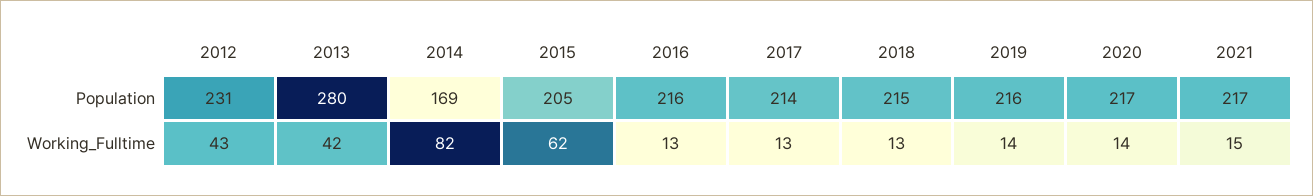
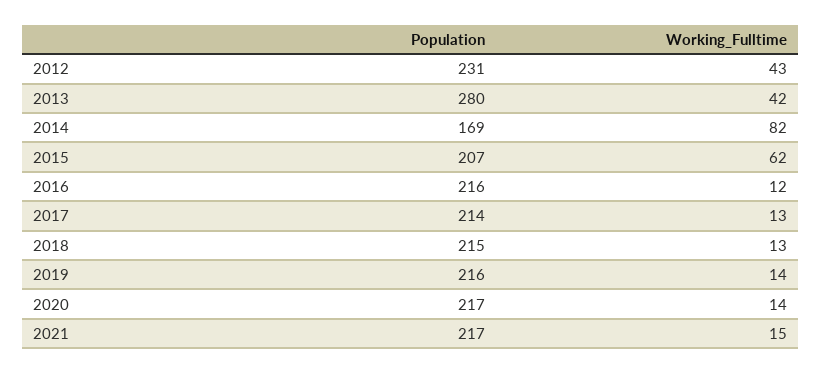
2015, Population: 205 -> 207
2016, Working_Fulltime: 13 -> 12

